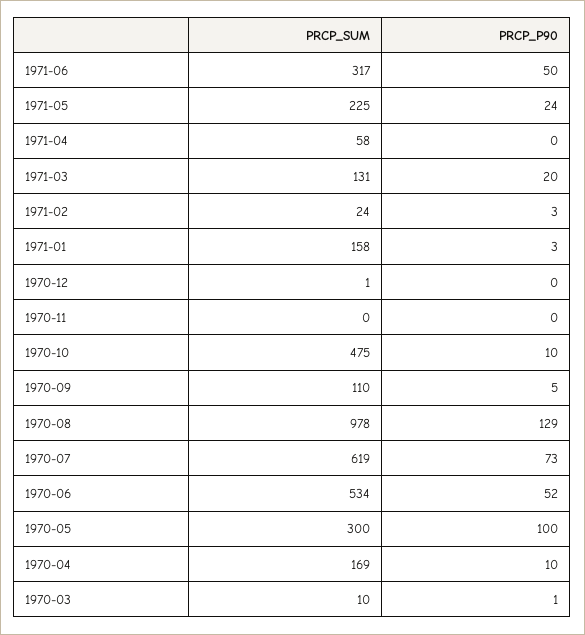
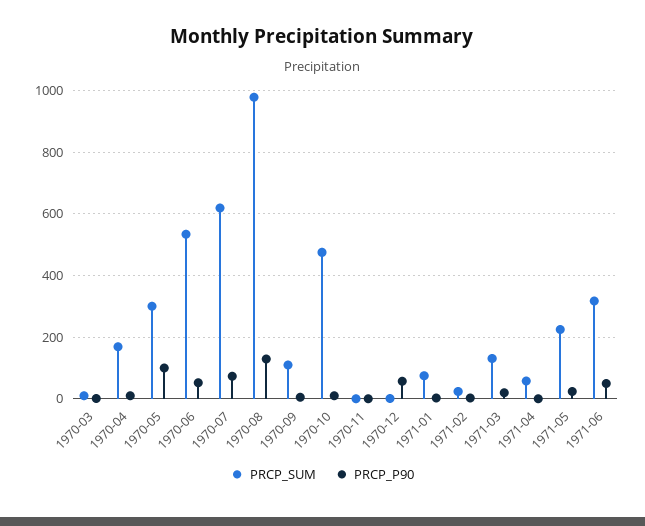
PRCP_SUM, 1971-01: 158 -> 80
PRCP_P90, 1970-12: 0 -> 60

